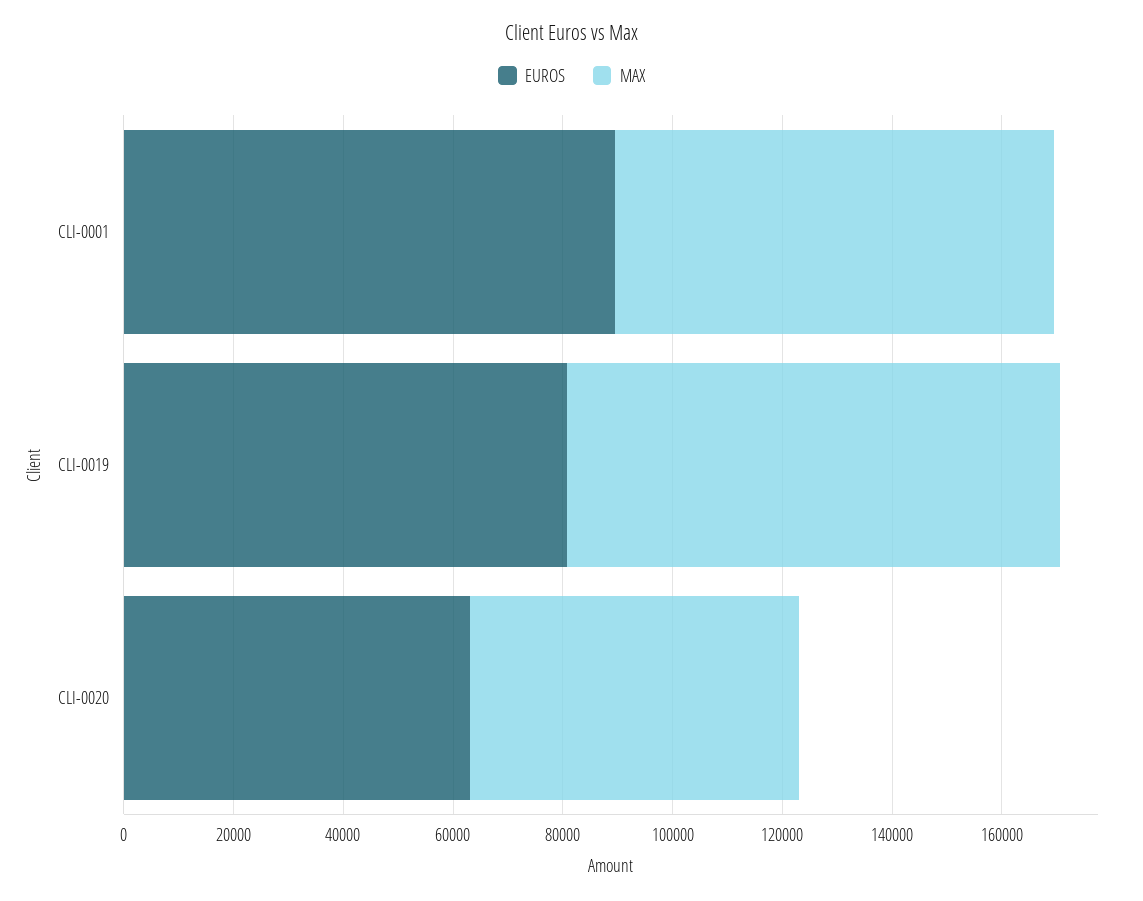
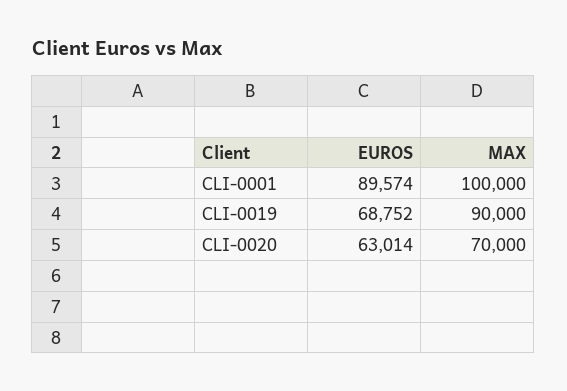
MAX, CLI-0001: 80000 -> 100000
EUROS, CLI-0019: 80000 -> 68752
MAX, CLI-0020: 60000 -> 70000

